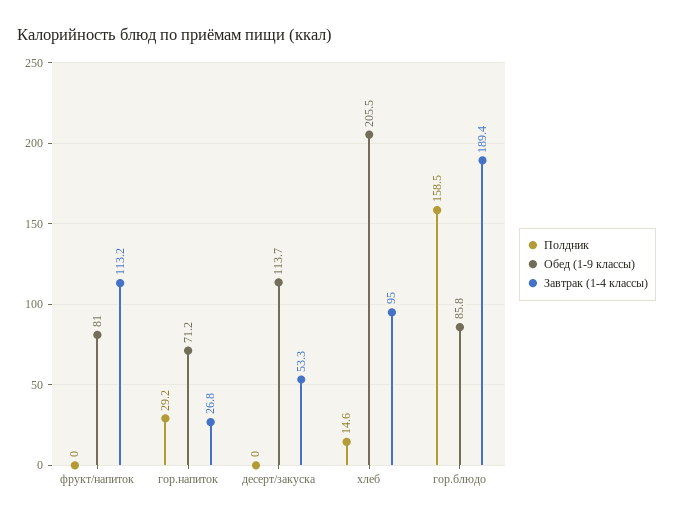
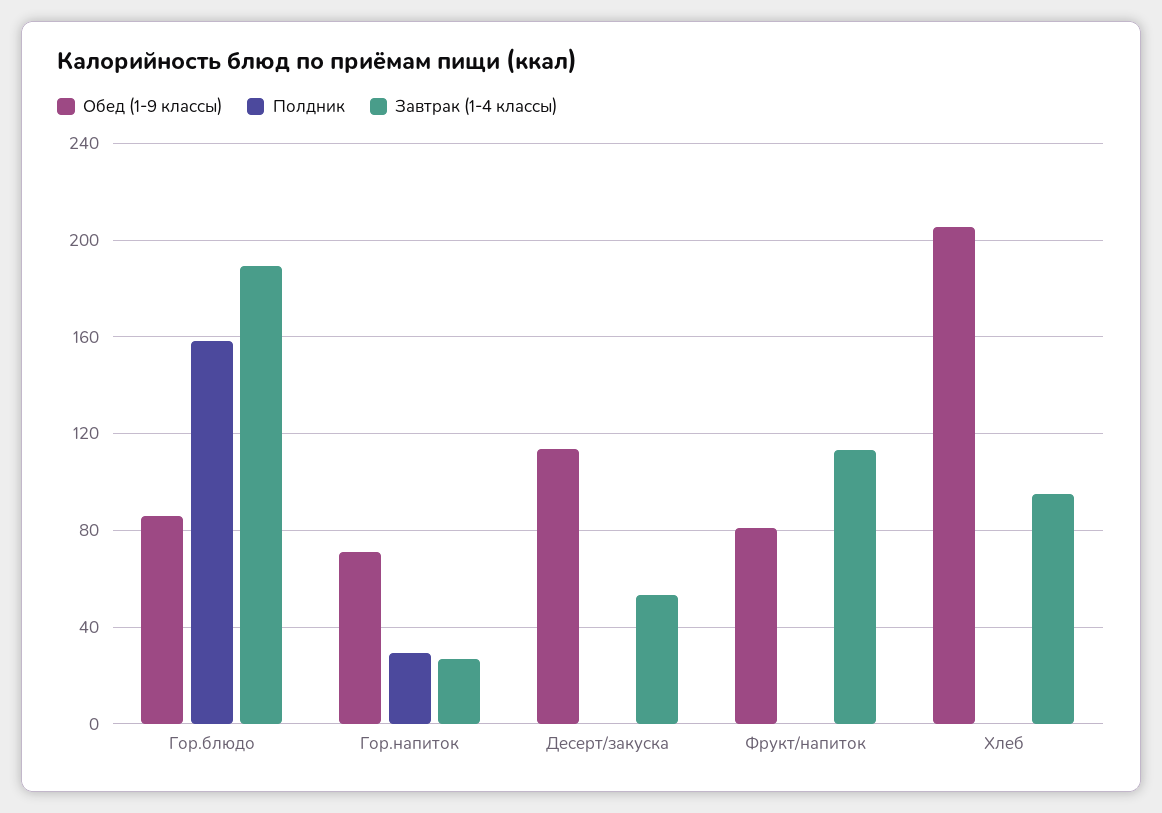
Полдник, хлеб: 14.6 -> 0

